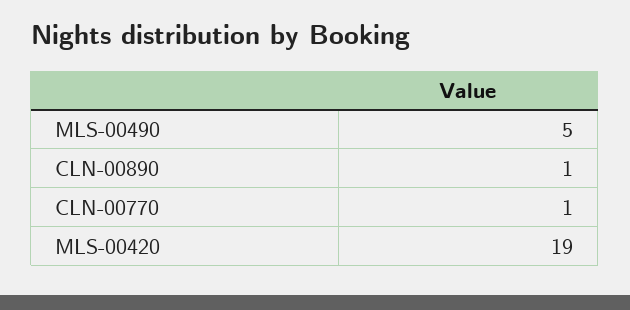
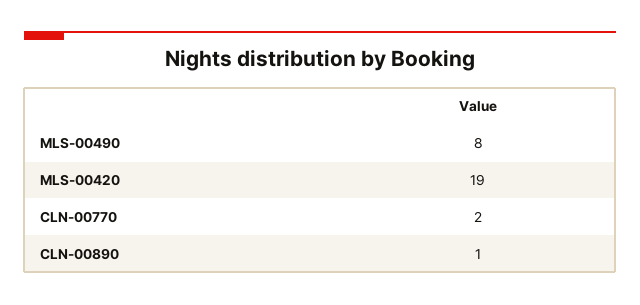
MLS-00490: 5 -> 8
CLN-00770: 1 -> 2

